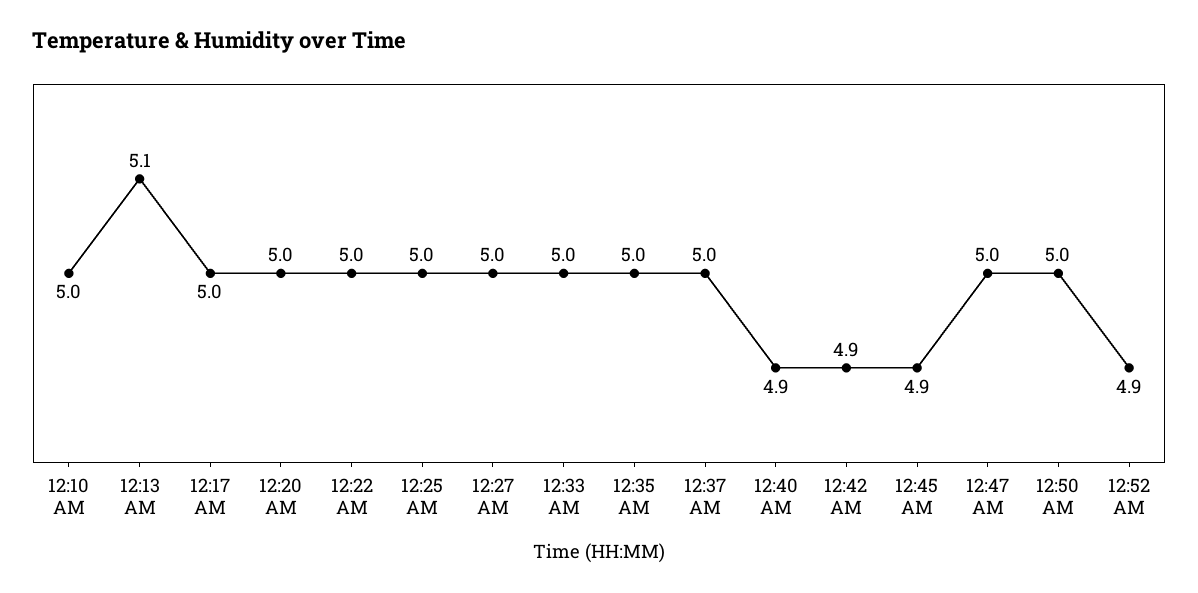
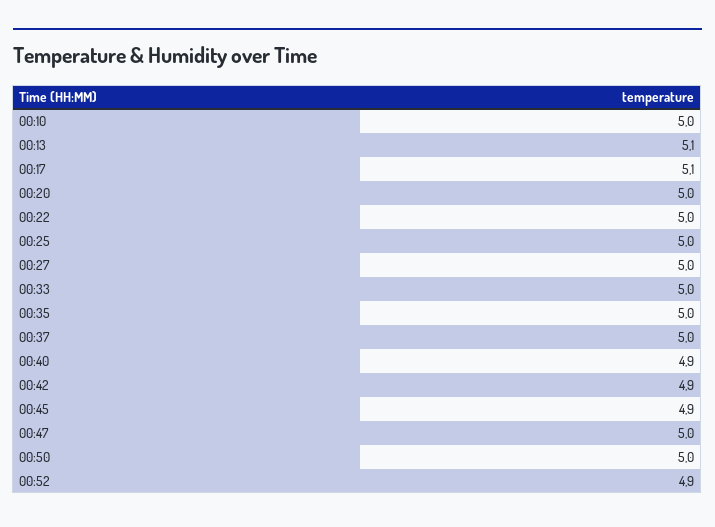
12:17 AM: 5 -> 5.1

